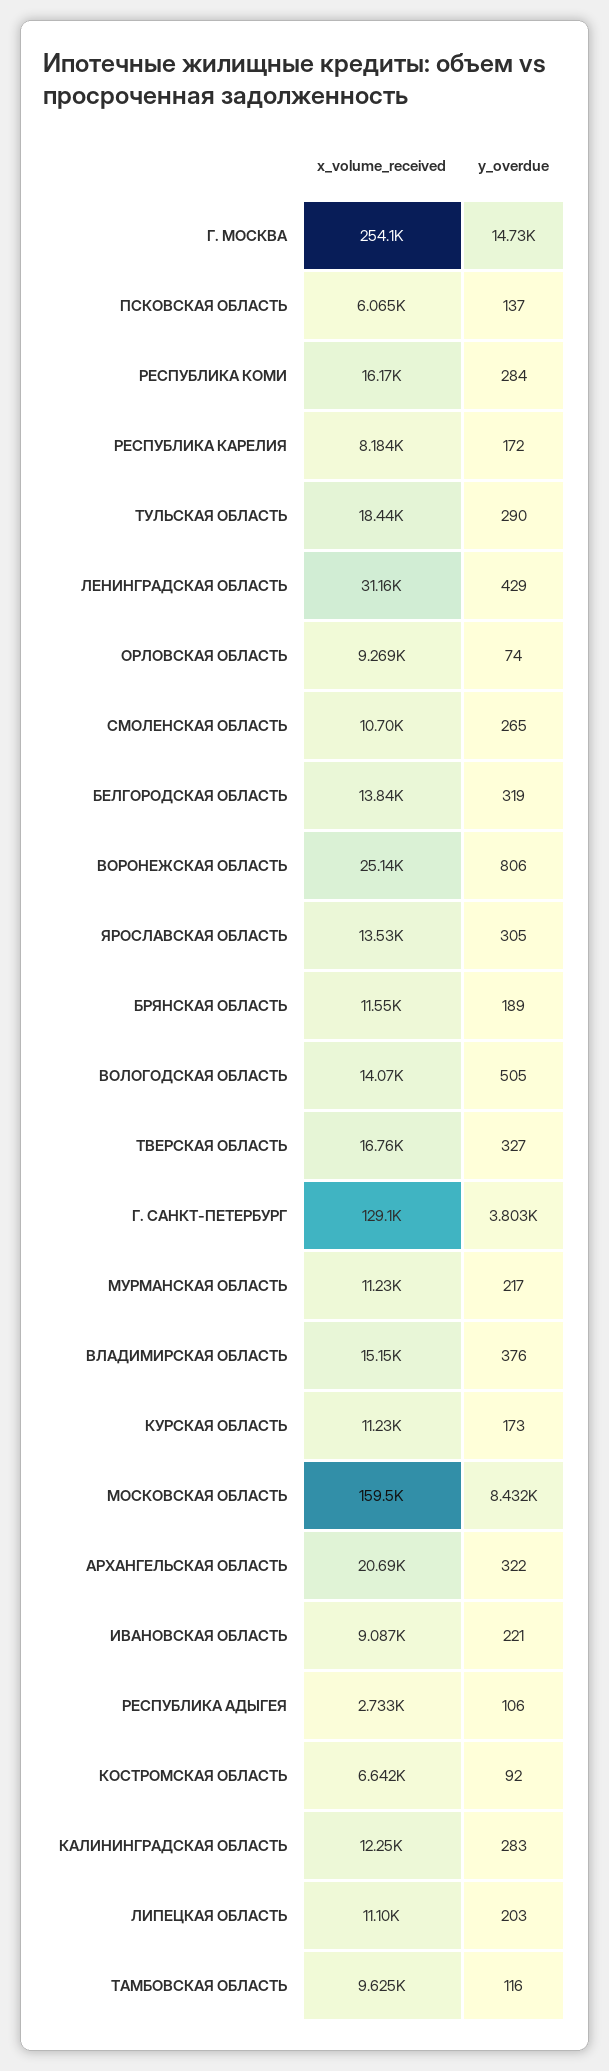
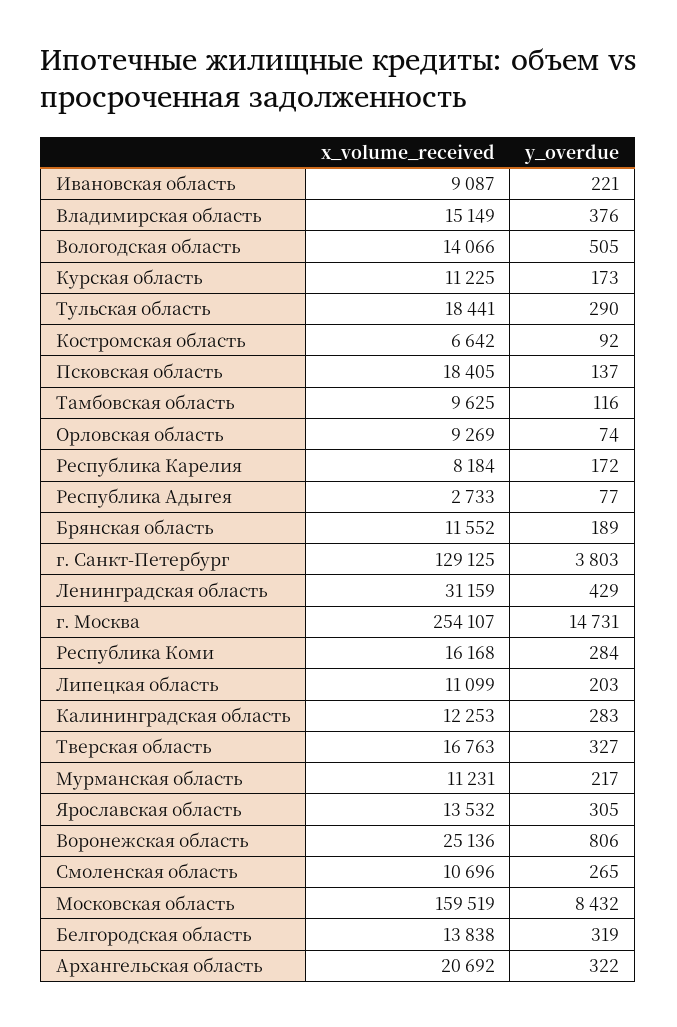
x_volume_received, ПСКОВСКАЯ ОБЛАСТЬ: 6065 -> 18405
y_overdue, РЕСПУБЛИКА АДЫГЕЯ: 106 -> 77

